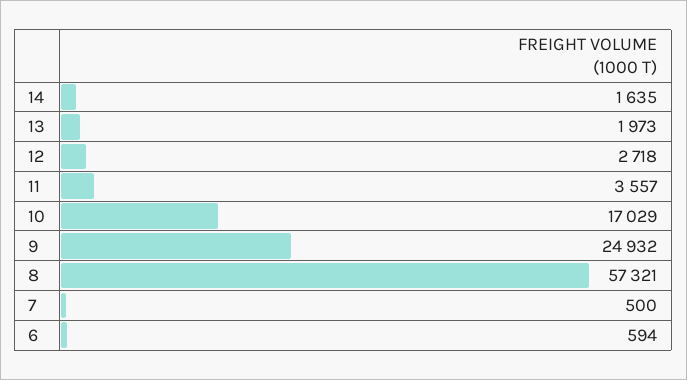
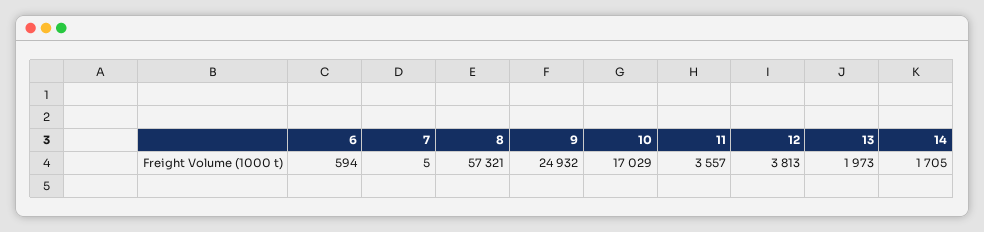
14: 1635 -> 1705
12: 2718 -> 3813
7: 500 -> 5

